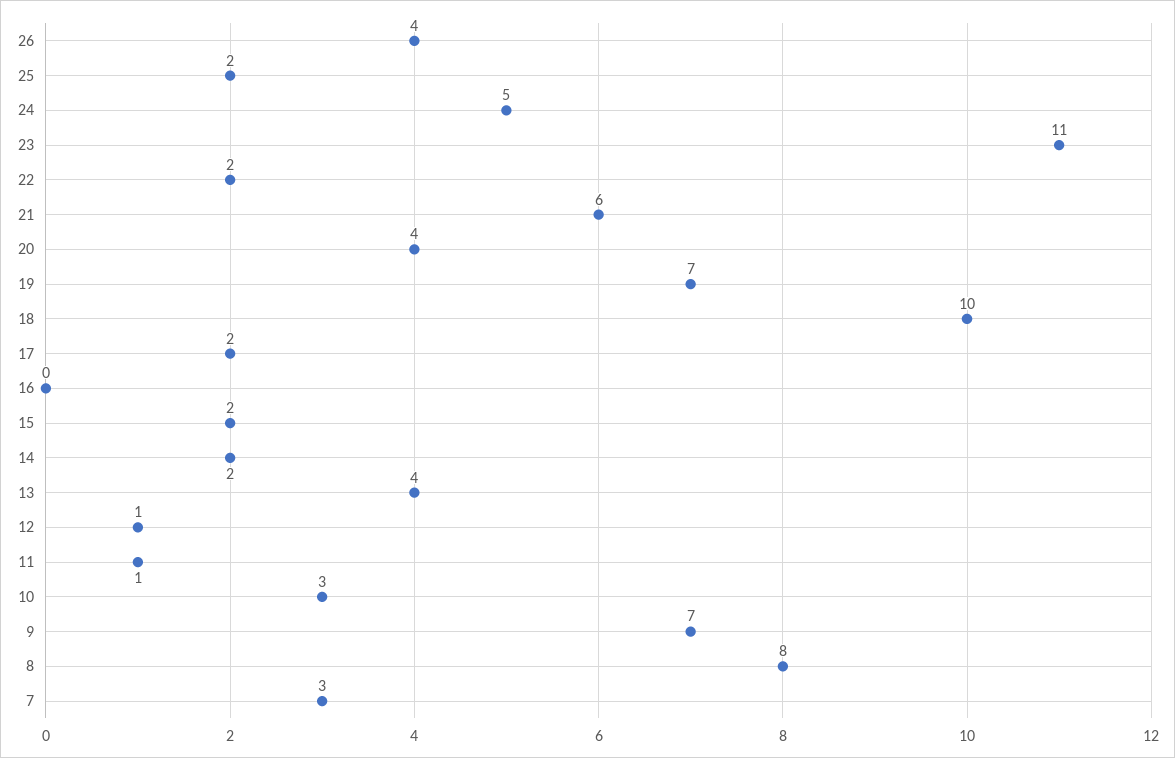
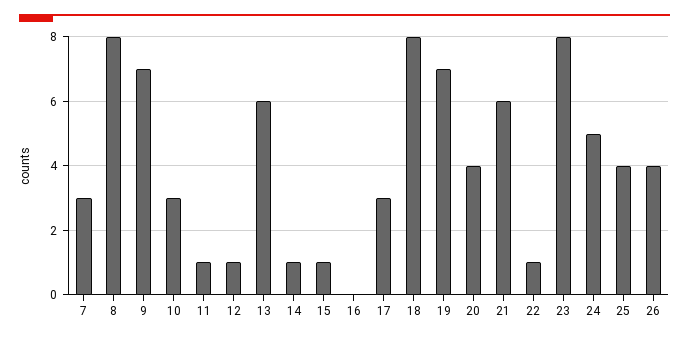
25: 2 -> 4
23: 11 -> 8
22: 2 -> 1
18: 10 -> 8
17: 2 -> 3
15: 2 -> 1
14: 2 -> 1
13: 4 -> 6

